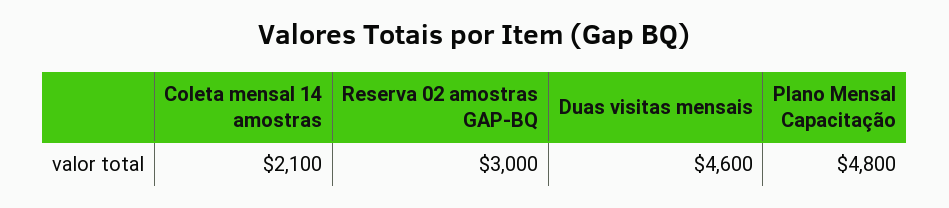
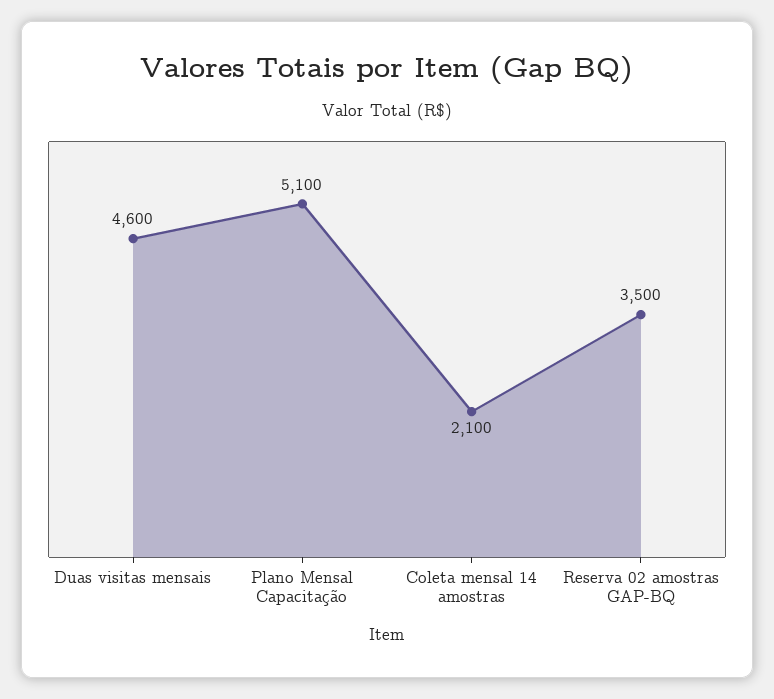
Reserva 02 amostras GAP-BQ: 3000 -> 3500
Plano Mensal Capacitação: 4800 -> 5100

